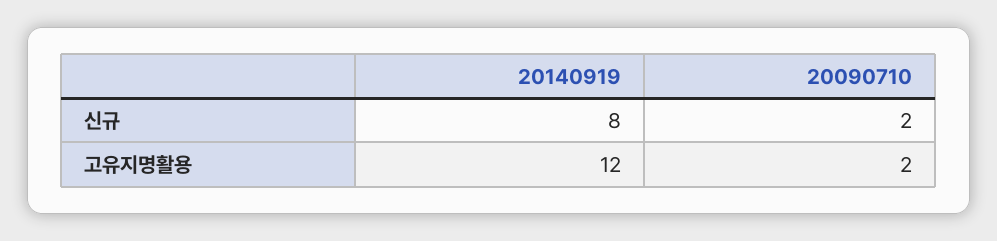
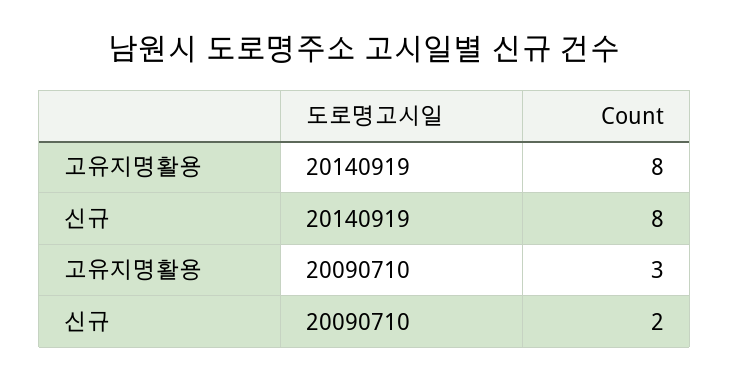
20140919, 고유지명활용: 12 -> 8
20090710, 고유지명활용: 2 -> 3

